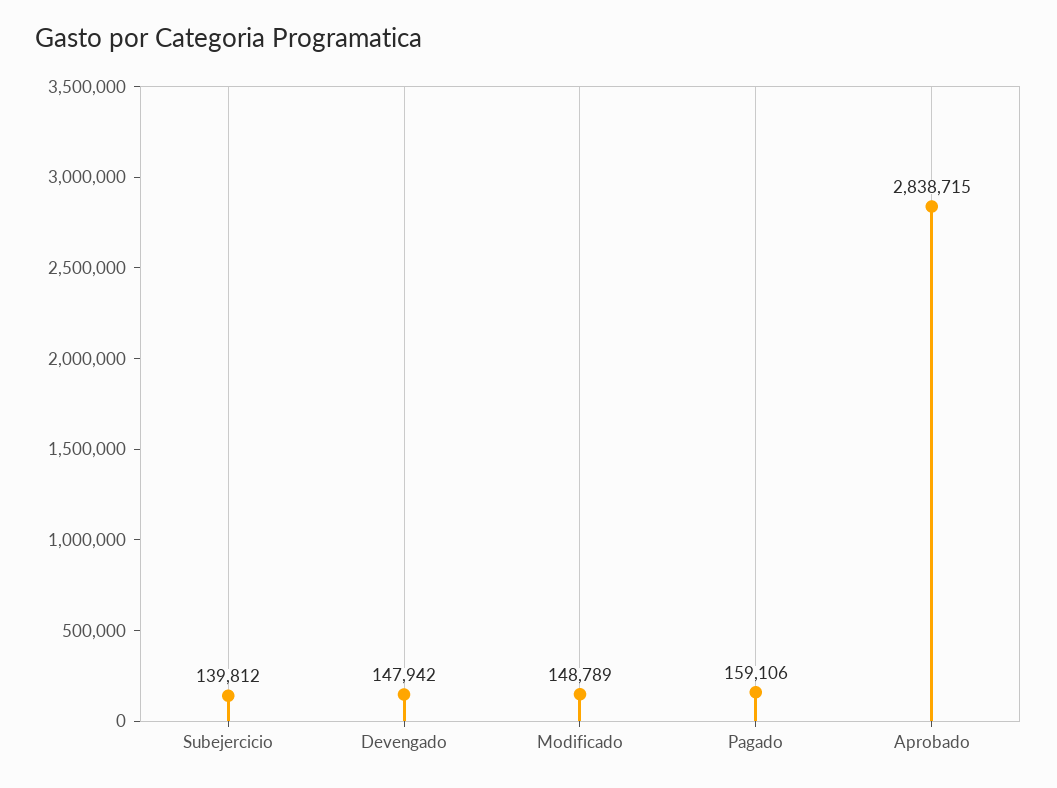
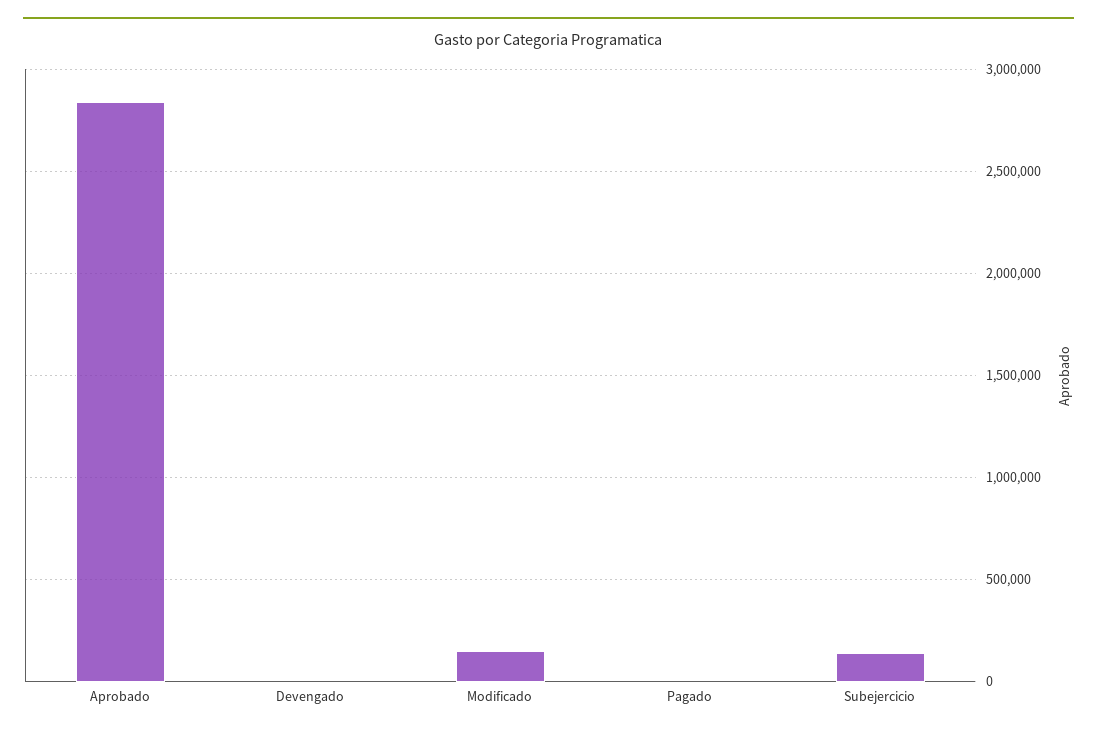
Devengado: 147942 -> 0
Pagado: 159106 -> 0

